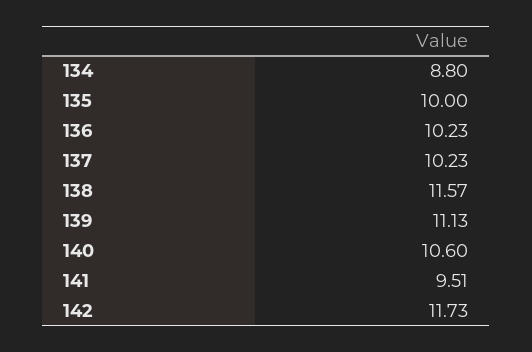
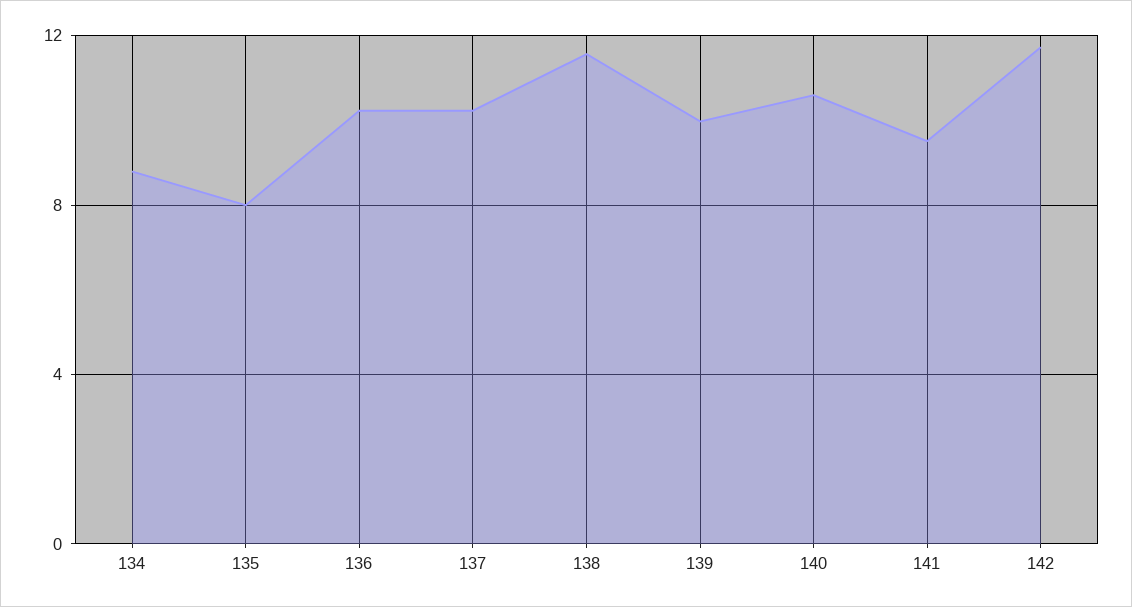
135: 10 -> 8
139: 11.13 -> 10

